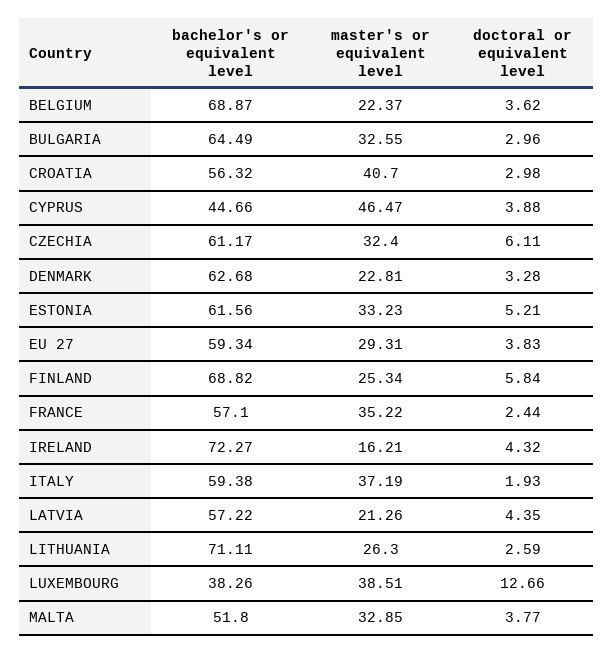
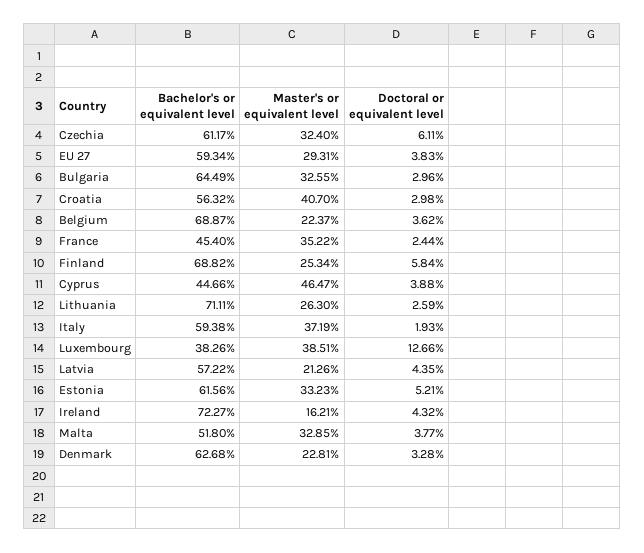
bachelor's or equivalent level, FRANCE: 57.1 -> 45.4

